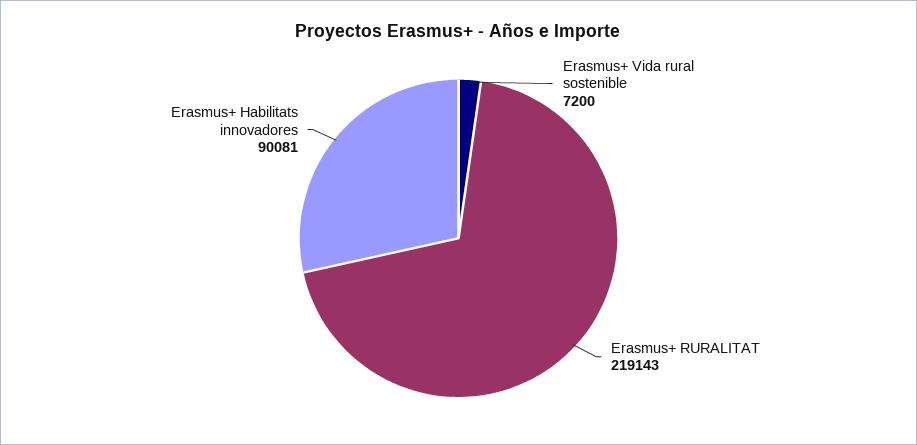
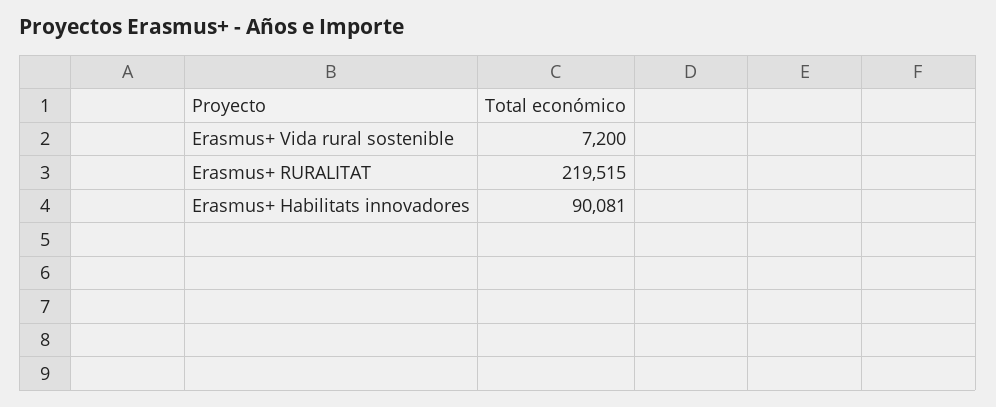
Erasmus+ RURALITAT: 219143 -> 219515

